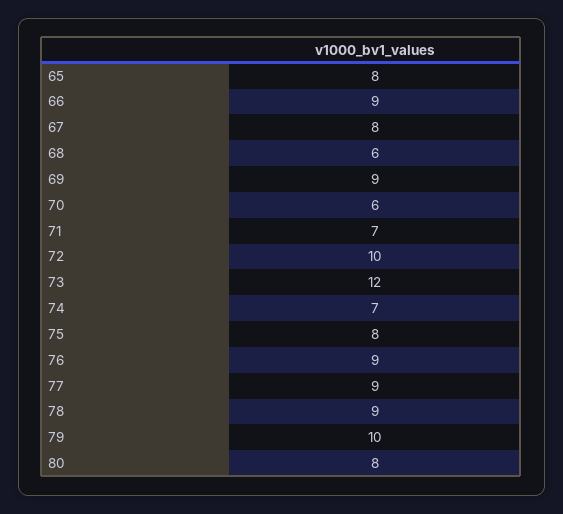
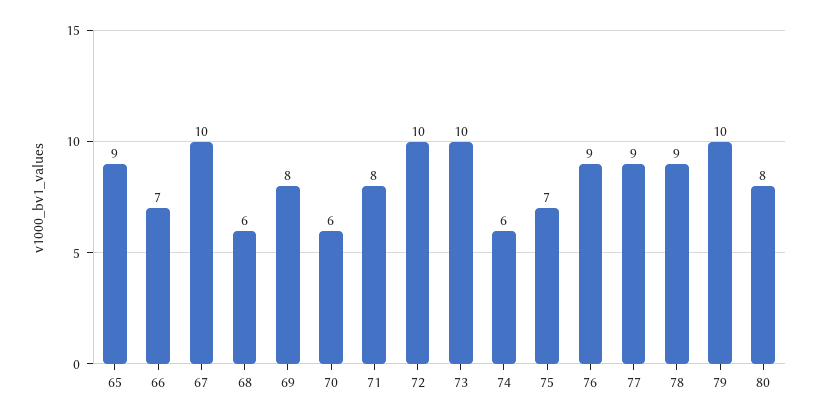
65: 8 -> 9
66: 9 -> 7
67: 8 -> 10
69: 9 -> 8
71: 7 -> 8
73: 12 -> 10
74: 7 -> 6
75: 8 -> 7

